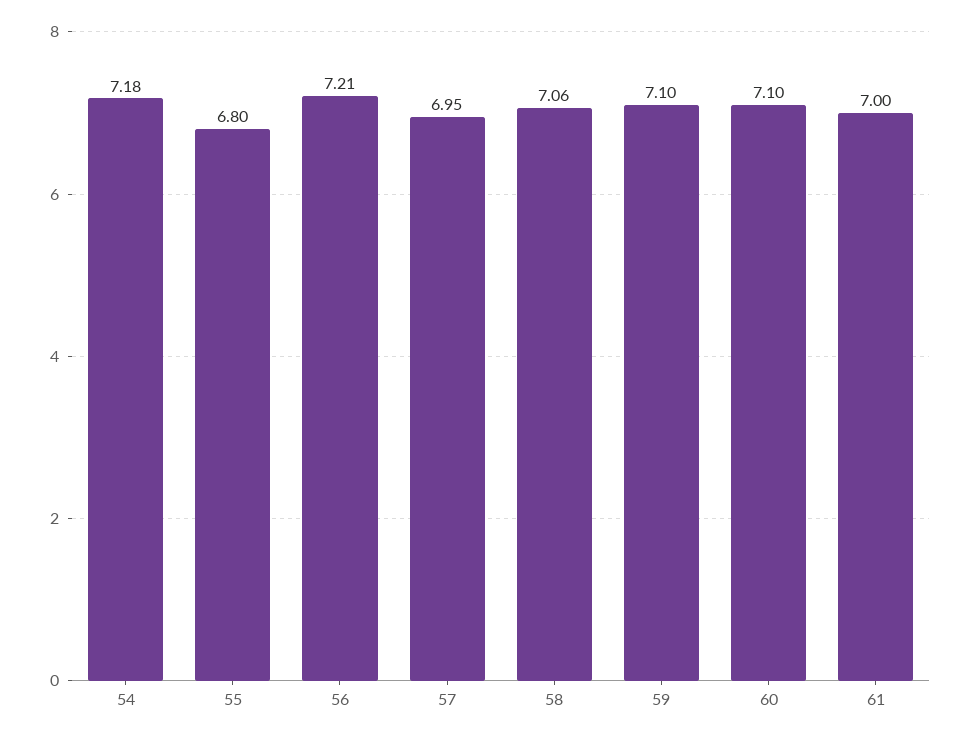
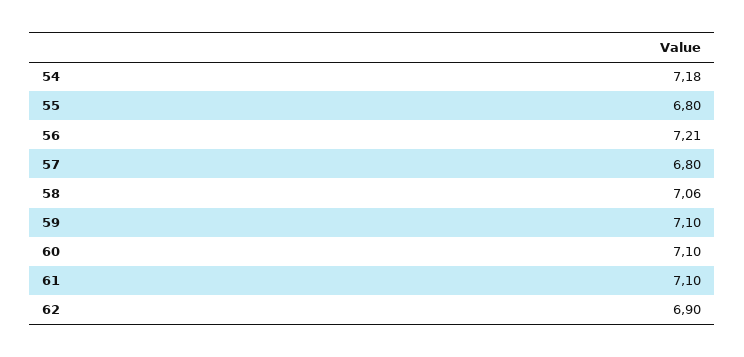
57: 6.95 -> 6.8
61: 7 -> 7.1
62: none -> 6.9

